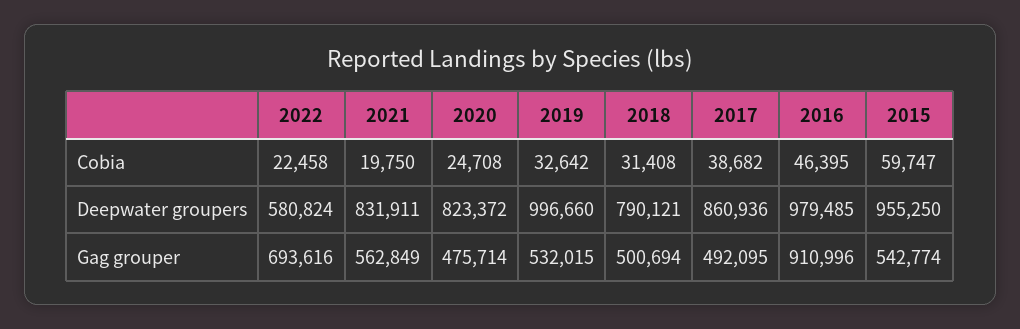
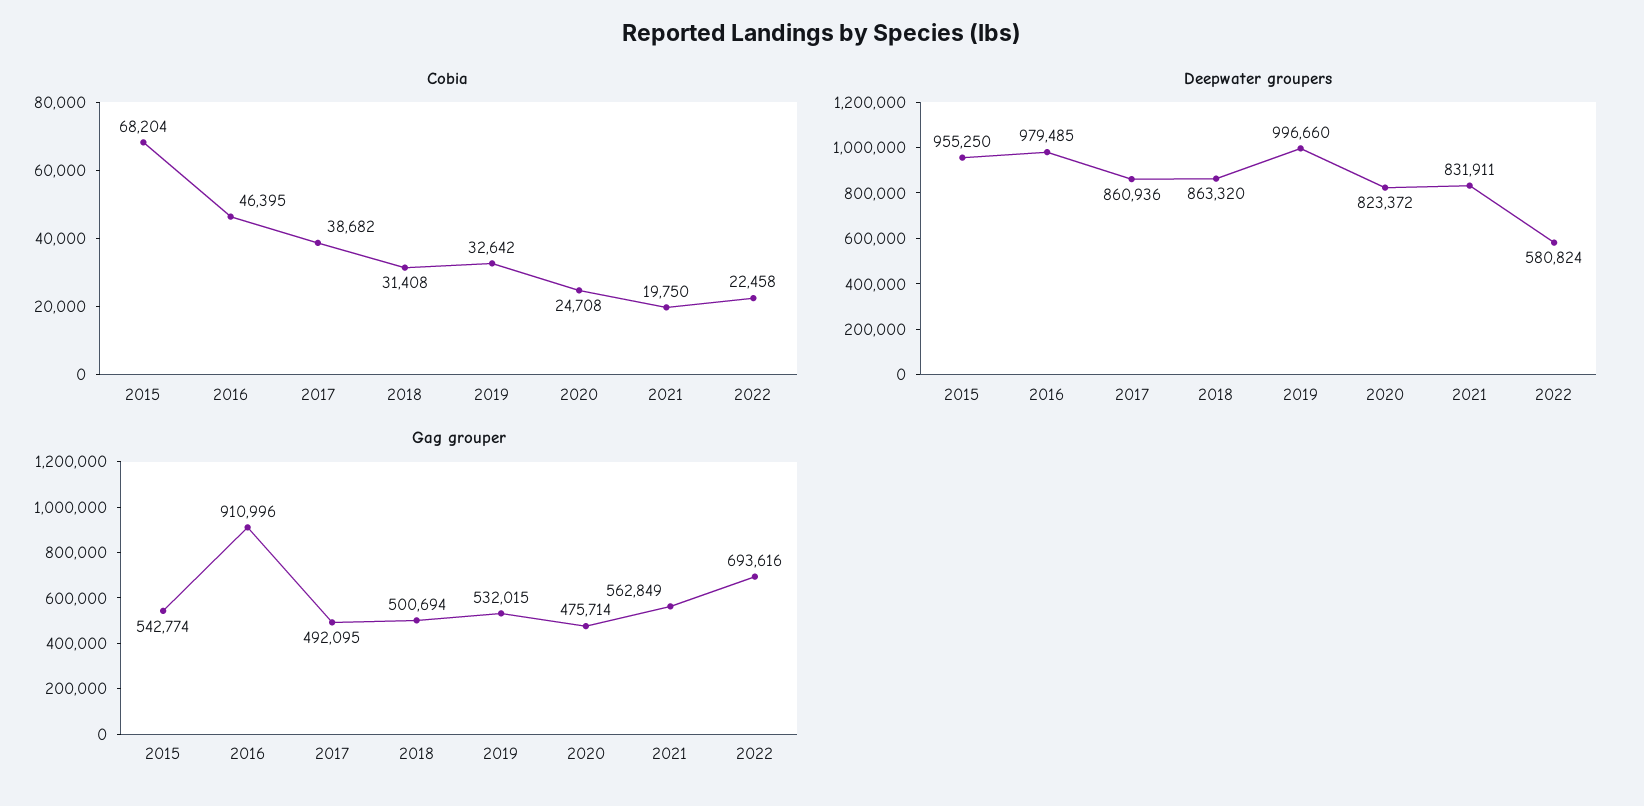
Cobia, 2015: 59747 -> 68204
Deepwater groupers, 2018: 790121 -> 863320

